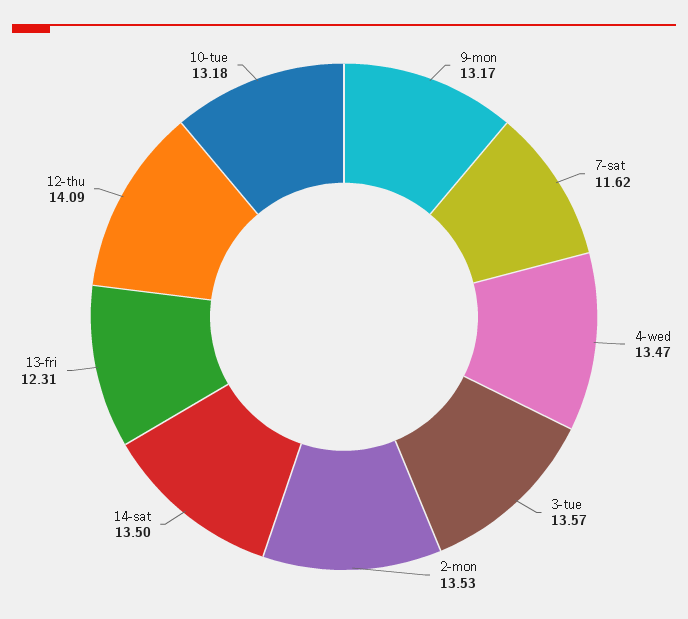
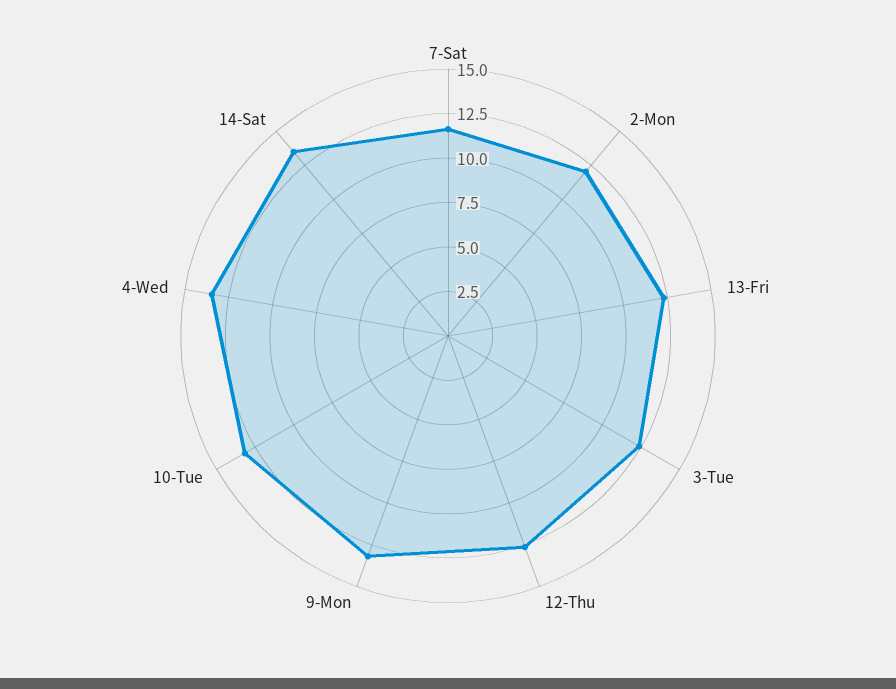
3-tue: 13.57 -> 12.5
2-mon: 13.53 -> 12
12-thu: 14.09 -> 12.5

